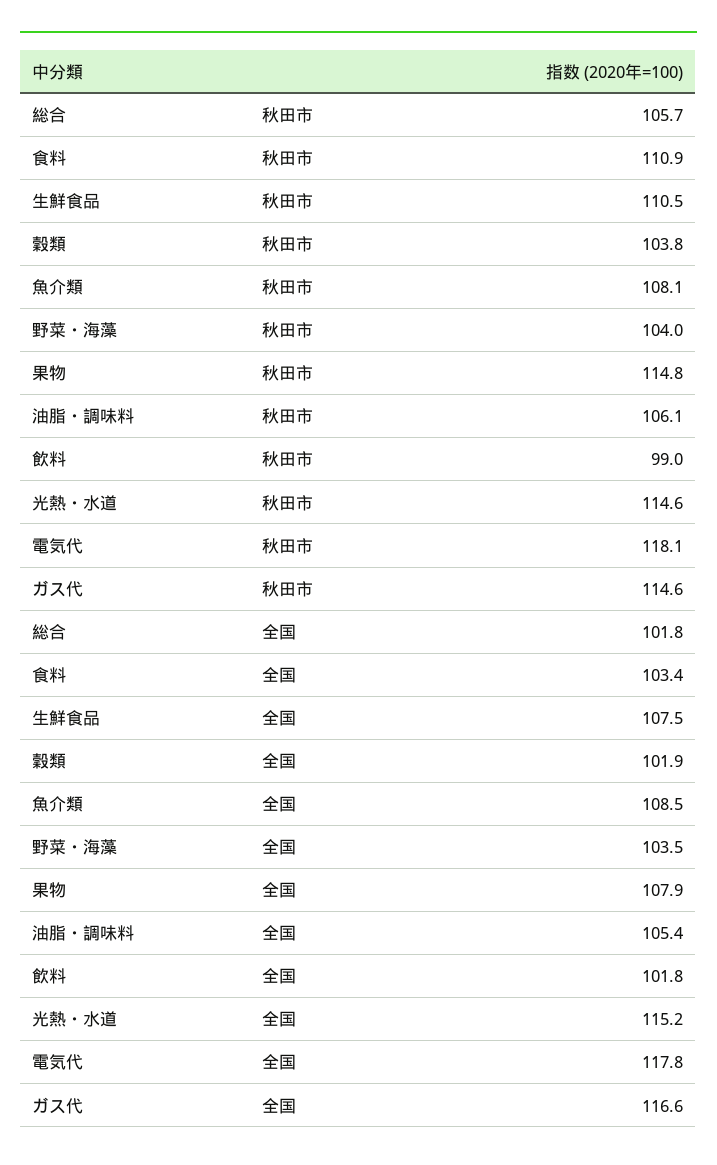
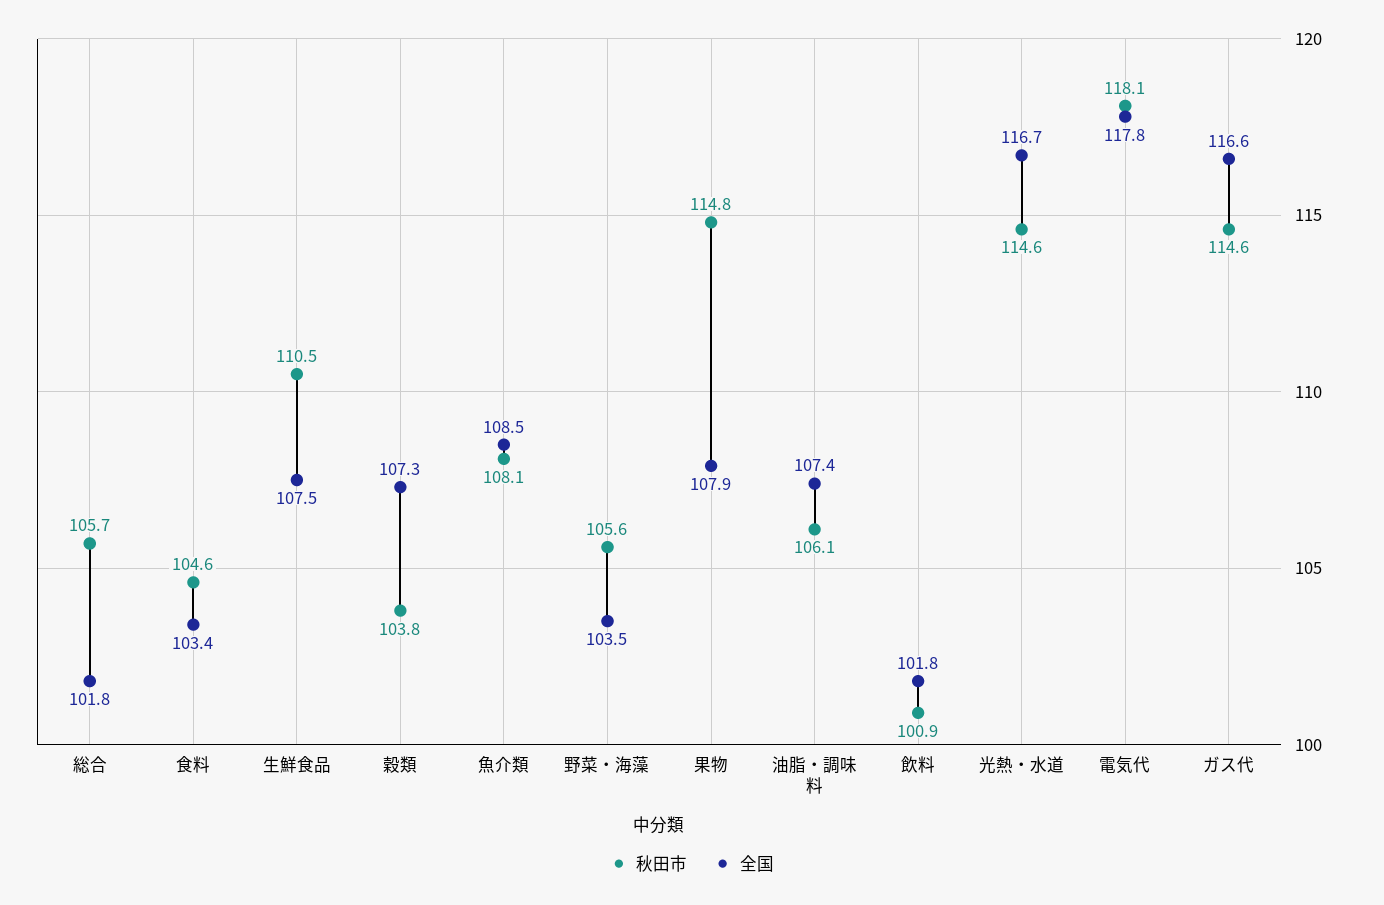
秋田市, 食料: 110.9 -> 104.6
秋田市, 野菜・海藻: 104 -> 105.6
秋田市, 飲料: 99 -> 100.9
全国, 穀類: 101.9 -> 107.3
全国, 油脂・調味料: 105.4 -> 107.4
全国, 光熱・水道: 115.2 -> 116.7

